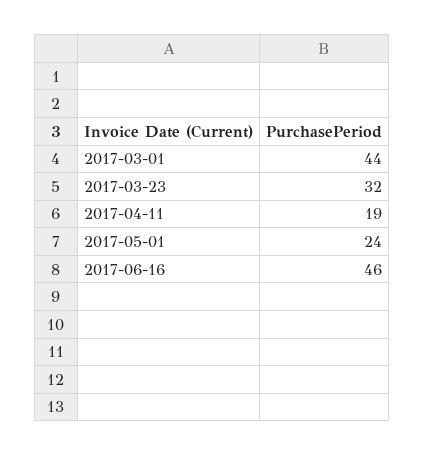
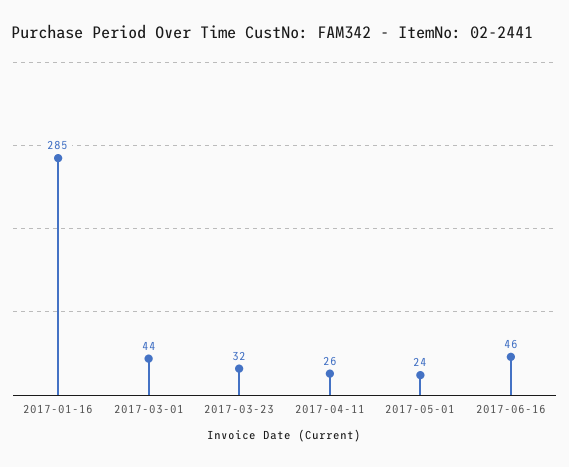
2017-04-11: 19 -> 26
2017-01-16: none -> 285

